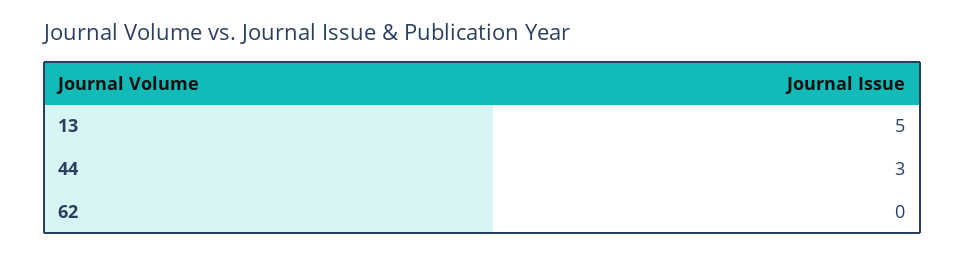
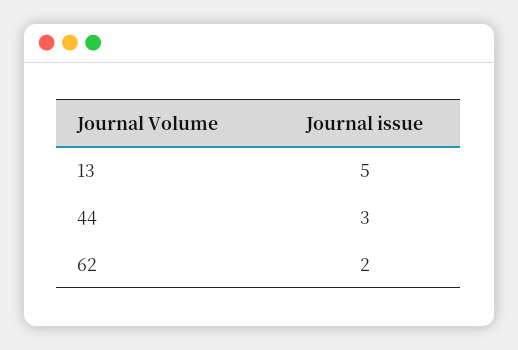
62: 0 -> 2

